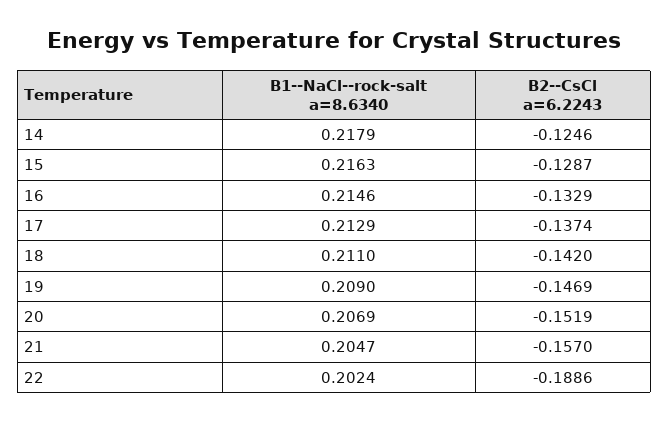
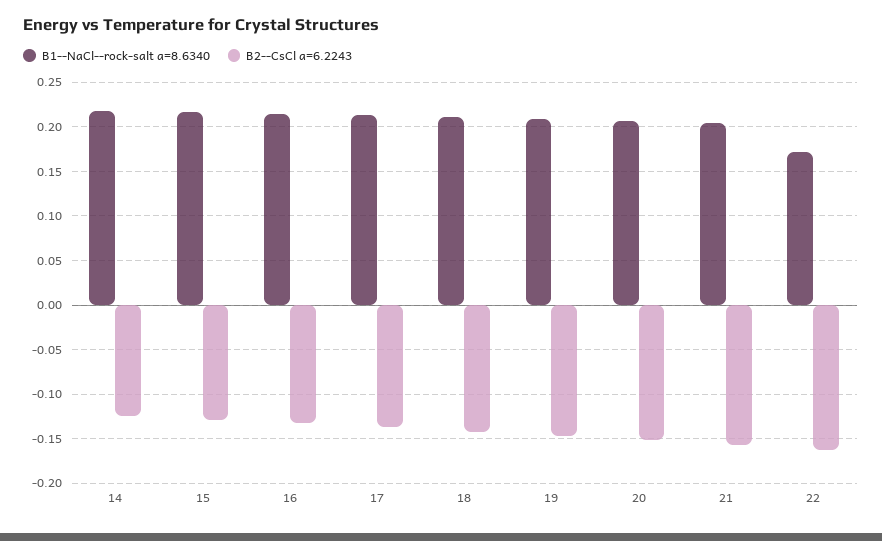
B1--NaCl--rock-salt a=8.6340, 22: 0.2024 -> 0.17
B2--CsCl a=6.2243, 22: -0.1886 -> -0.16

